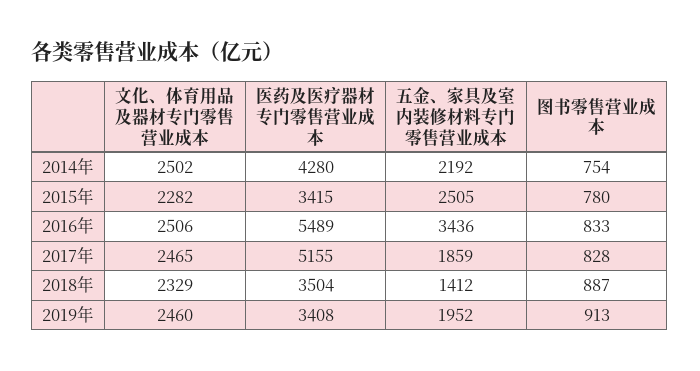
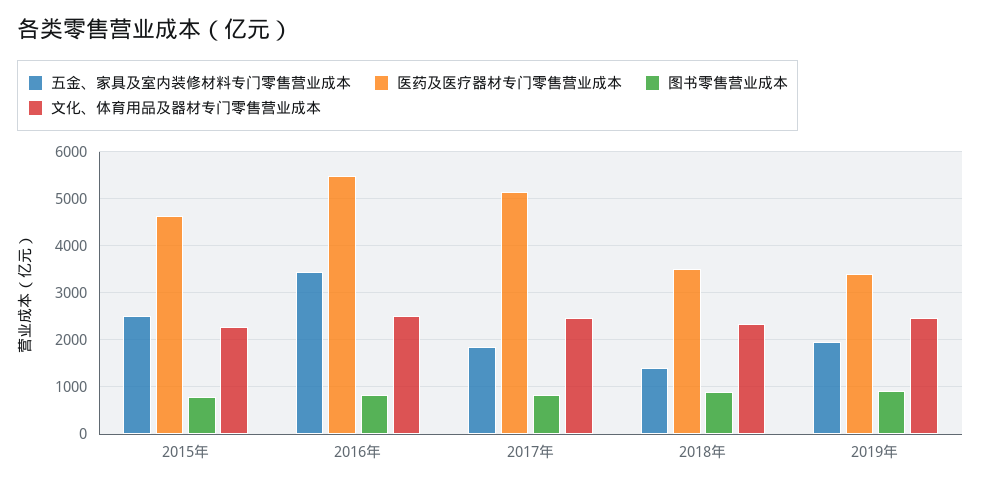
文化、体育用品及器材专门零售营业成本, 2014年: 2502 -> none
医药及医疗器材专门零售营业成本, 2014年: 4280 -> none
五金、家具及室内装修材料专门零售营业成本, 2014年: 2192 -> none
图书零售营业成本, 2014年: 754 -> none
医药及医疗器材专门零售营业成本, 2015年: 3415 -> 4600

